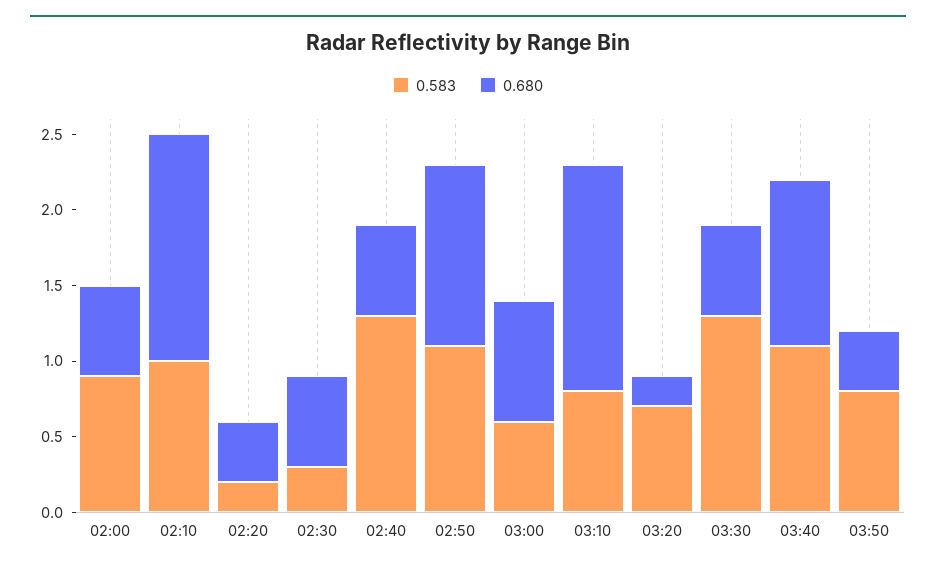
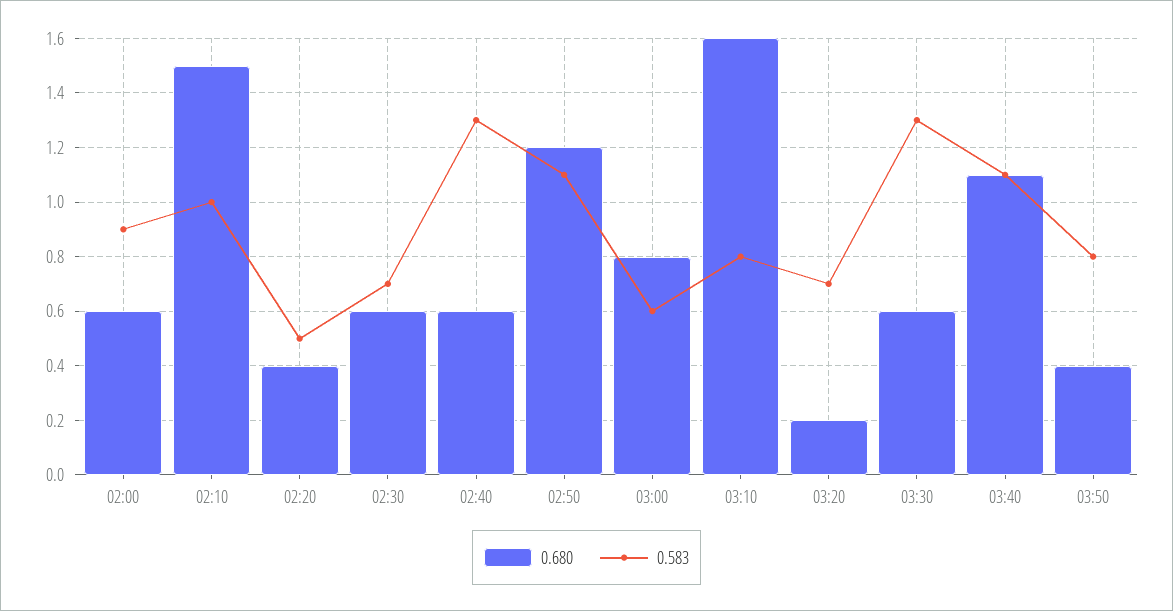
0.583, 02:20: 0.2 -> 0.5
0.583, 02:30: 0.3 -> 0.7
0.680, 03:10: 1.5 -> 1.6

